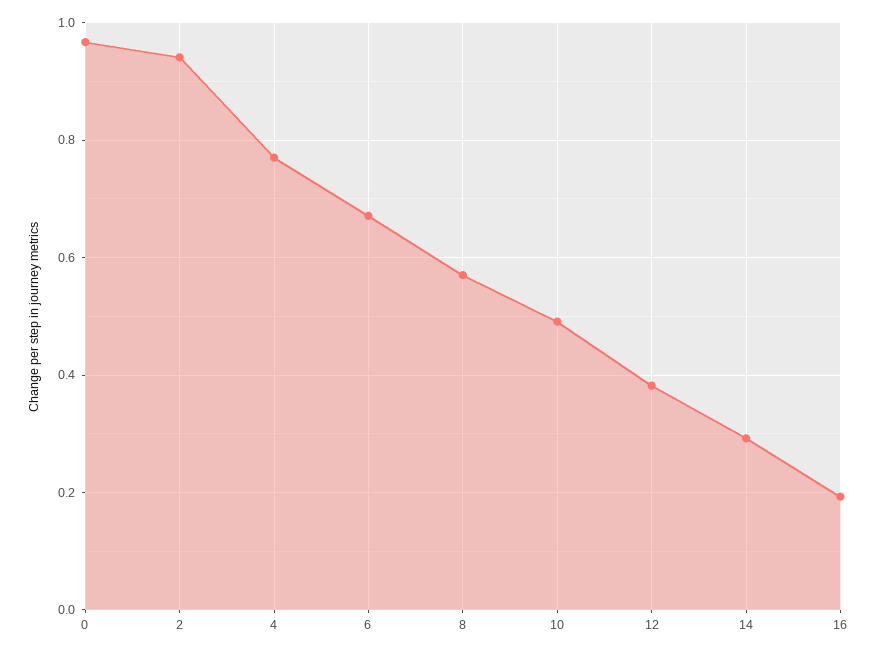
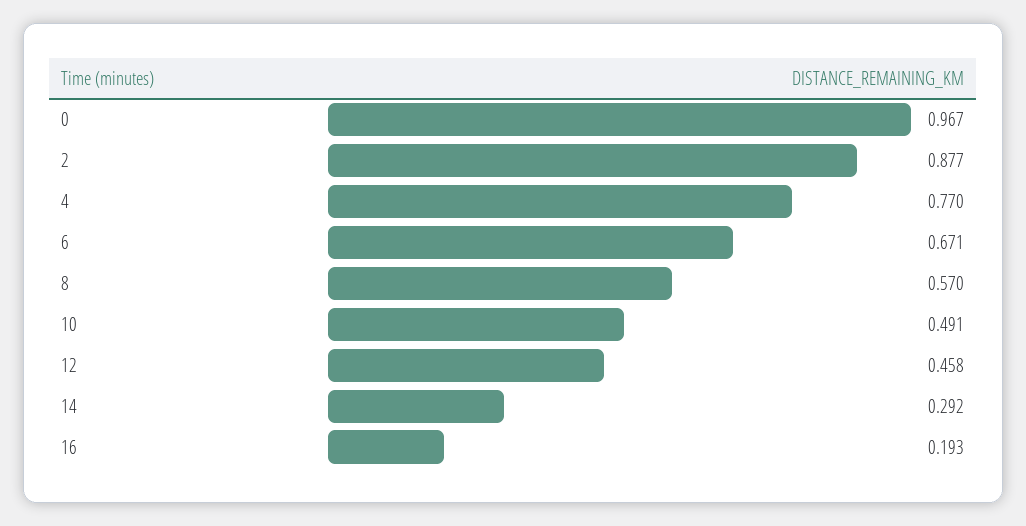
2: 0.94 -> 0.877
12: 0.38 -> 0.458

